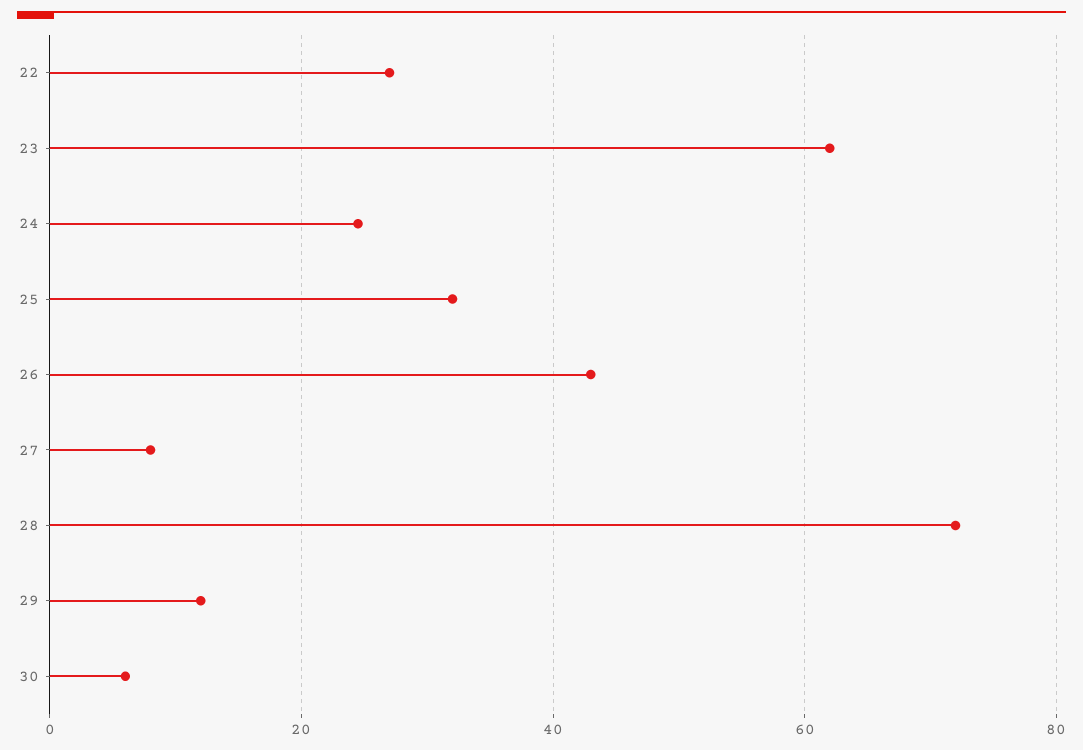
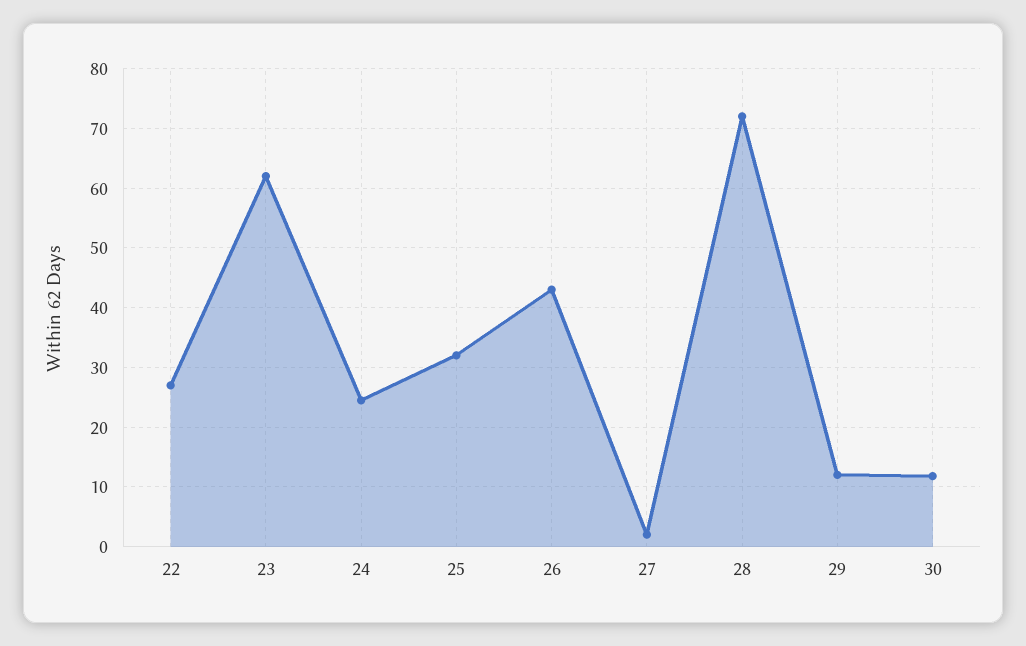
27: 8 -> 2
30: 6 -> 12

